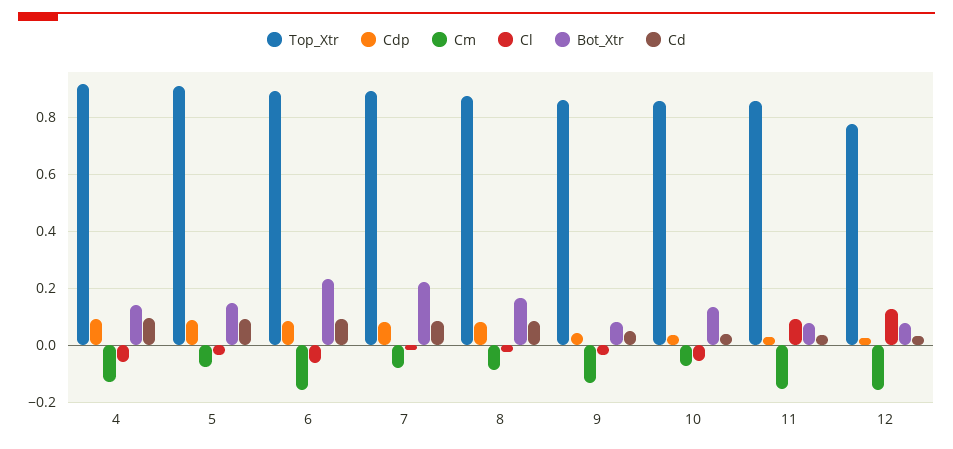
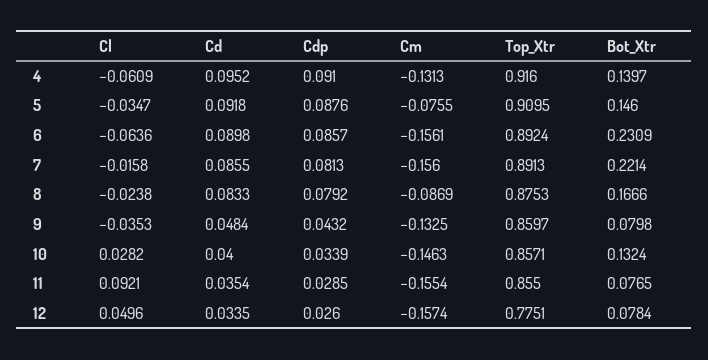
Cm, 7: -0.075 -> -0.156
Cm, 10: -0.075 -> -0.1463
Cl, 10: -0.05 -> 0.0282
Cl, 12: 0.125 -> 0.0496

